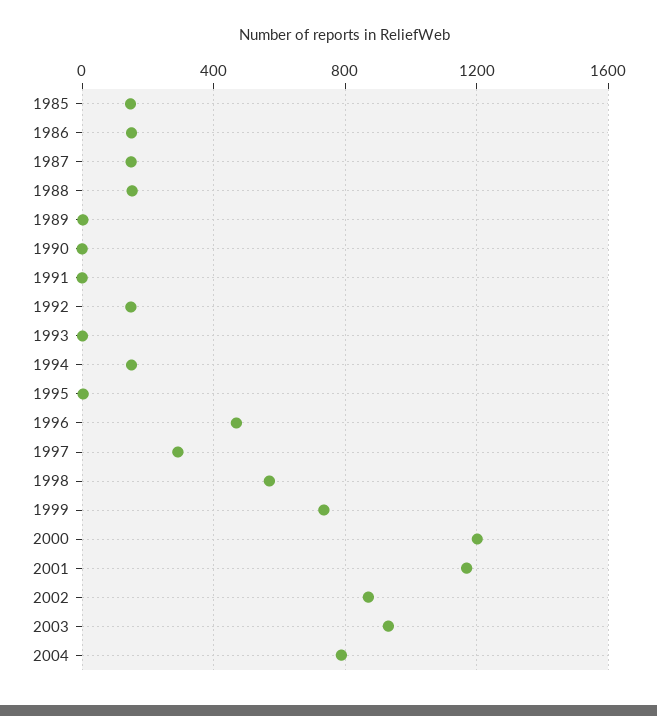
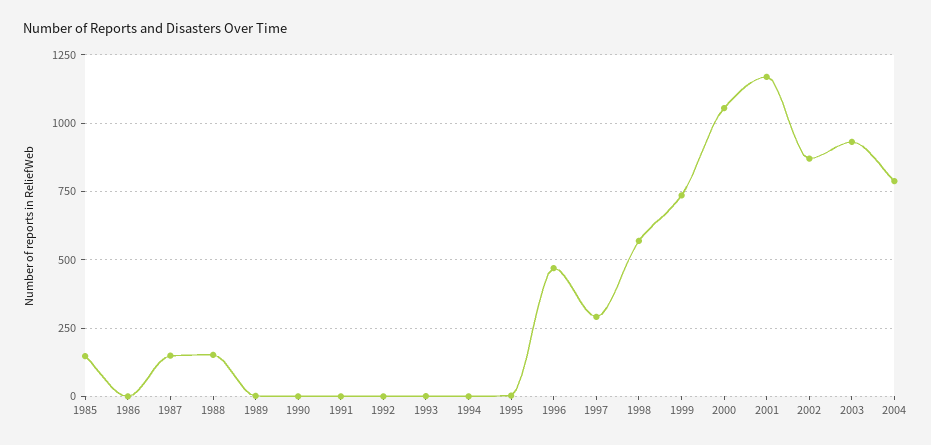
1986: 150 -> 0
1992: 150 -> 0
1994: 150 -> 0
2000: 1200 -> 1050

